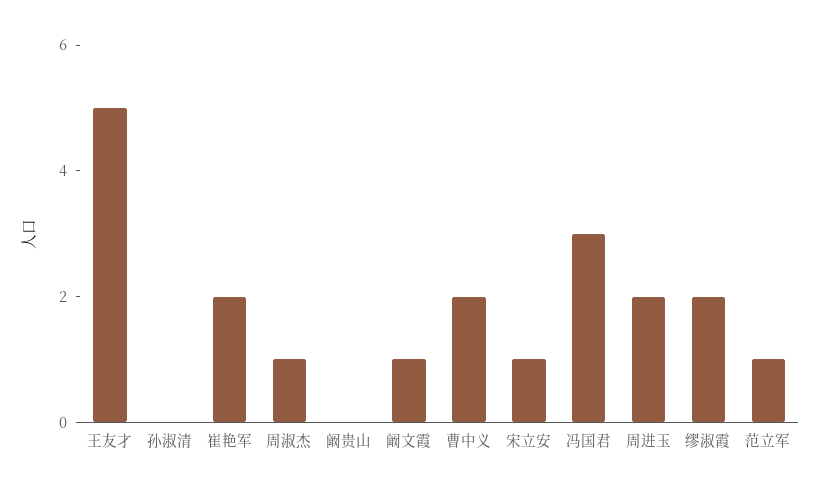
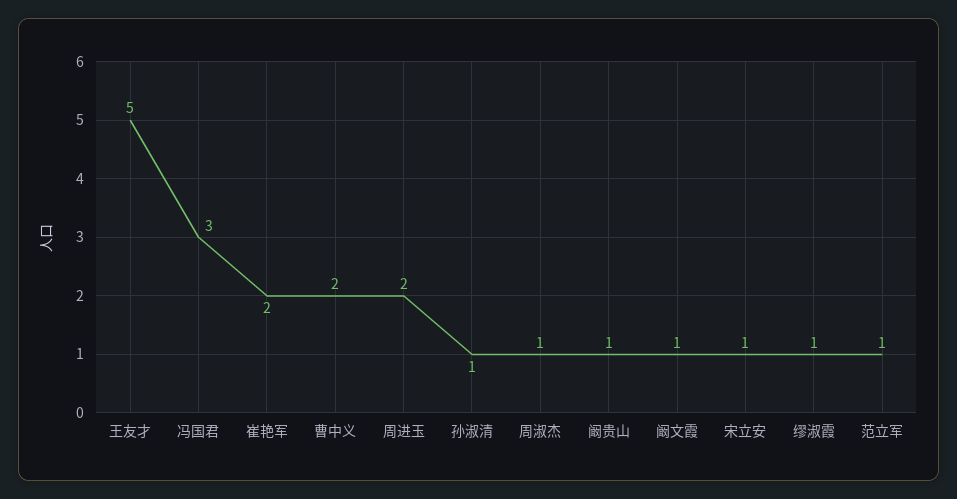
孙淑清: 0 -> 1
阚贵山: 0 -> 1
缪淑霞: 2 -> 1

